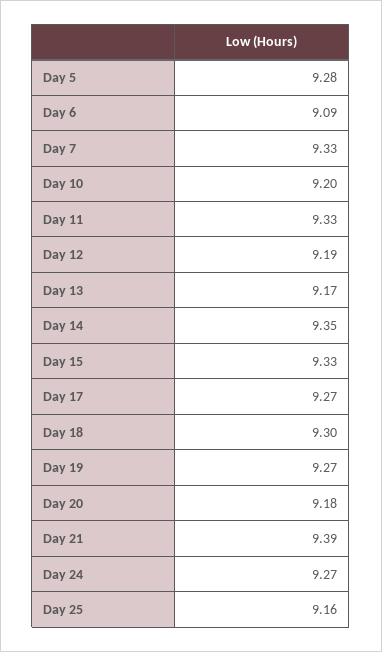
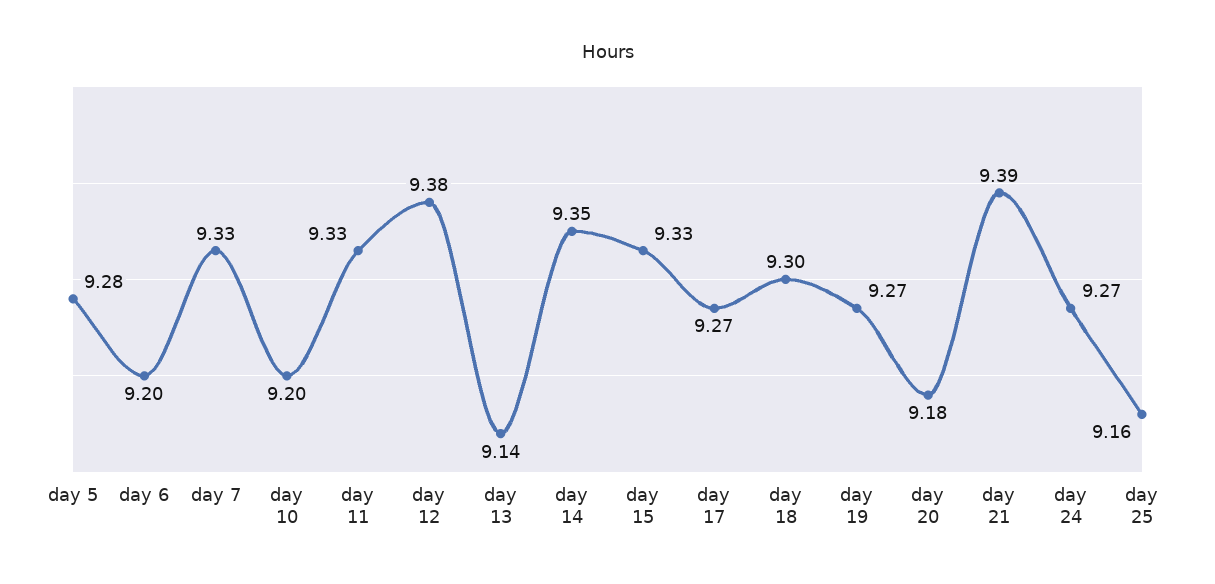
Day 6: 9.09 -> 9.2
Day 12: 9.19 -> 9.38
Day 13: 9.17 -> 9.14

